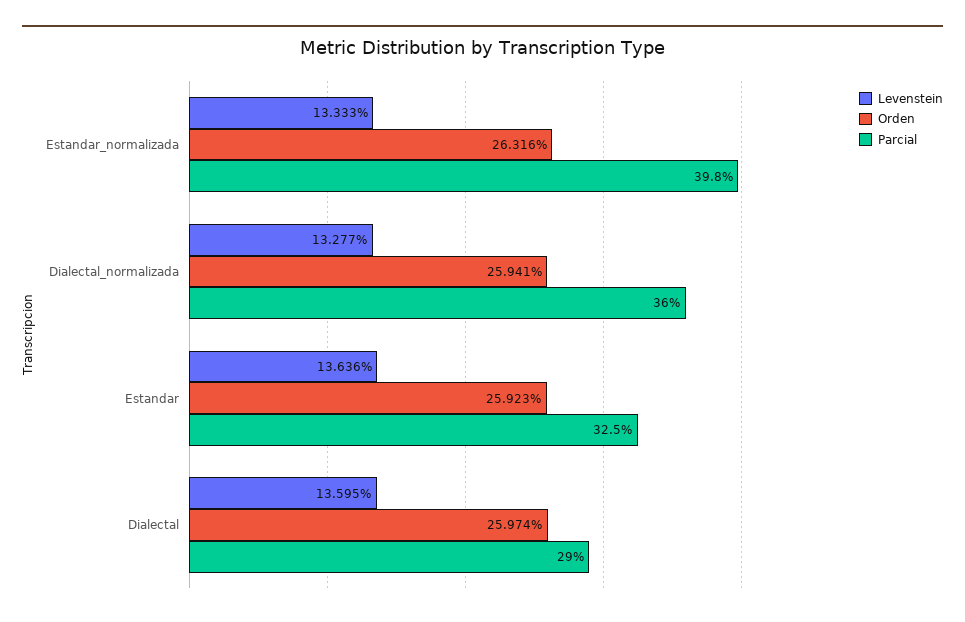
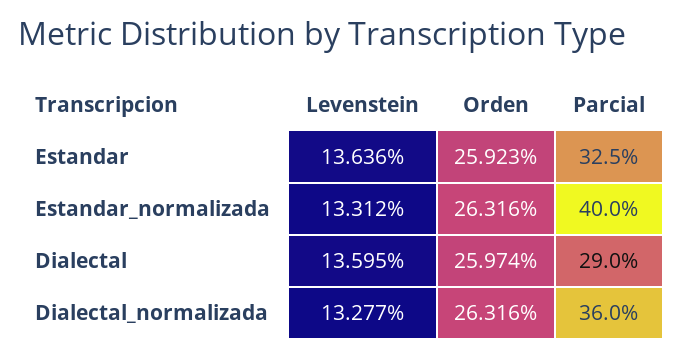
Levenstein, Estandar_normalizada: 13.333 -> 13.312
Parcial, Estandar_normalizada: 39.8 -> 40
Orden, Dialectal_normalizada: 25.941 -> 26.316

